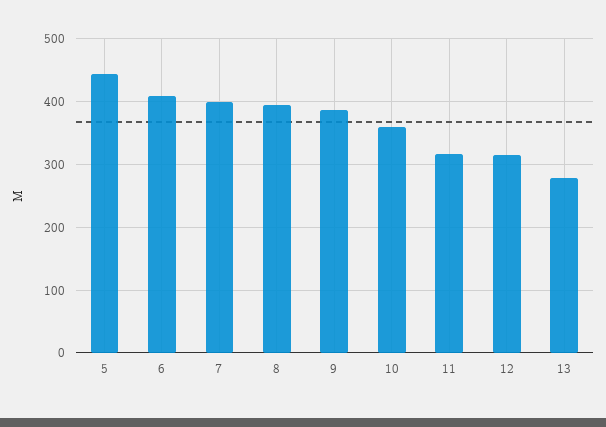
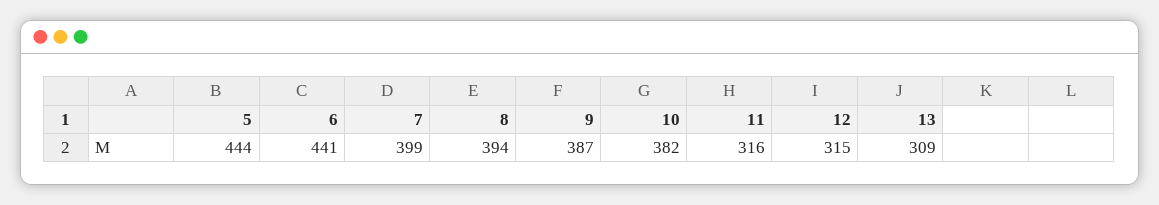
6: 410 -> 441
10: 360 -> 382
13: 280 -> 309

